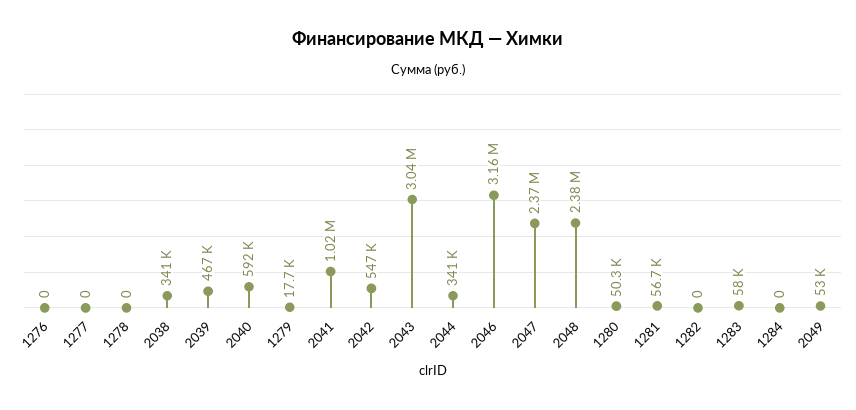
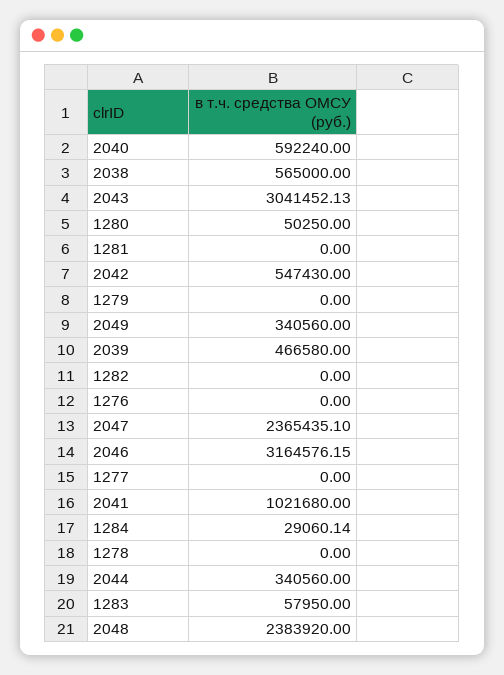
2038: 341000 -> 565000
1279: 17700 -> 0
1281: 56700 -> 0
1284: 0 -> 29060.14
2049: 53000 -> 340560

